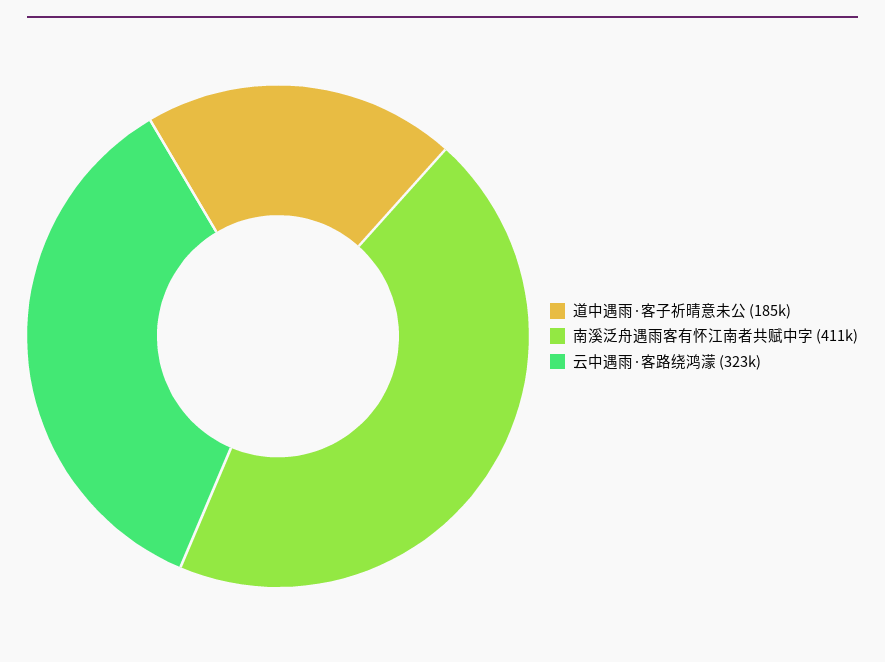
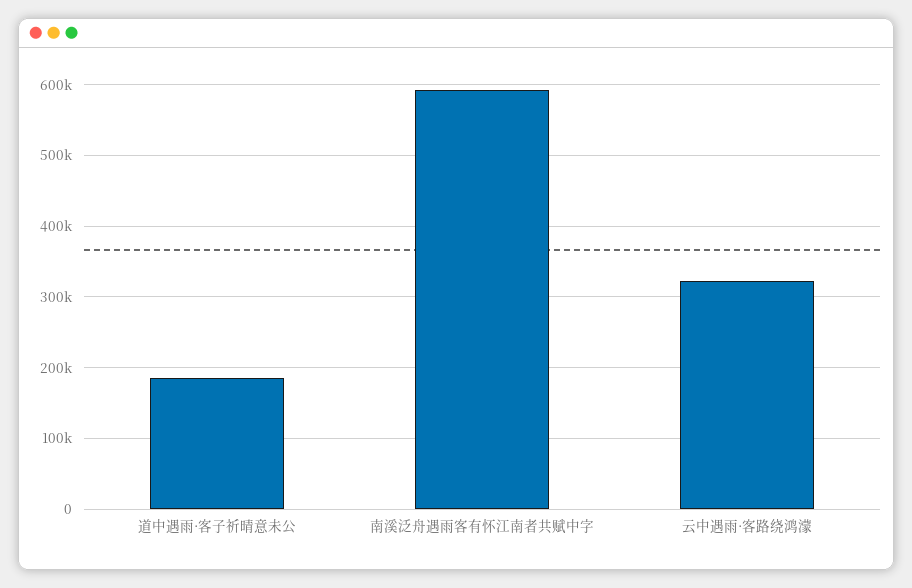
南溪泛舟遇雨客有怀江南者共赋中字: 411000 -> 590000

